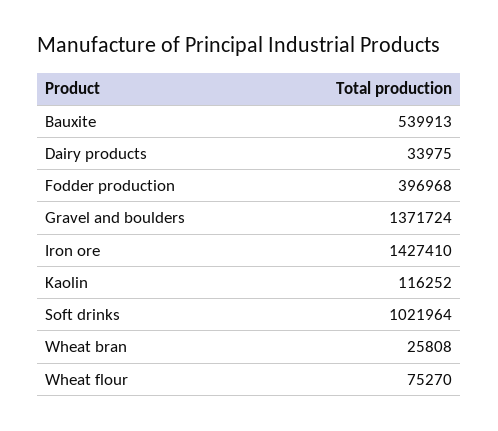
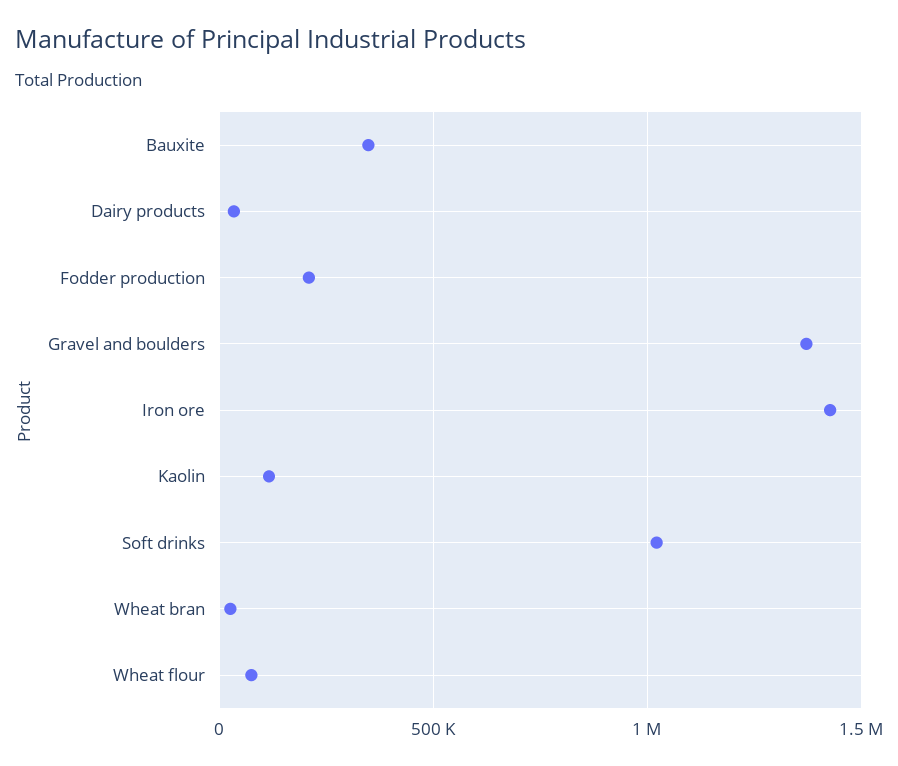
Bauxite: 539913 -> 350000
Fodder production: 396968 -> 200000

